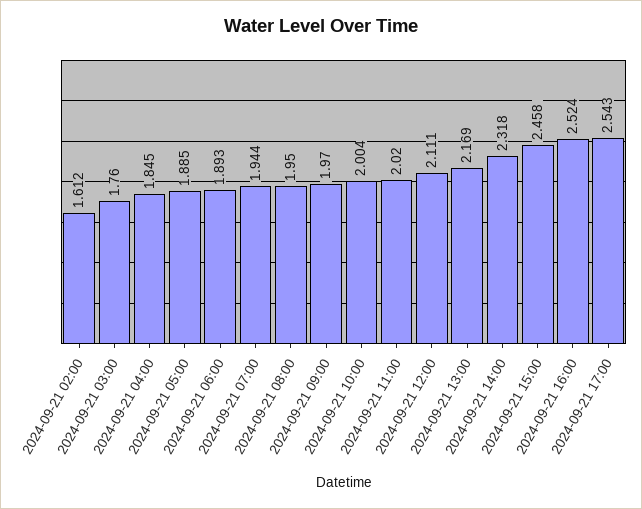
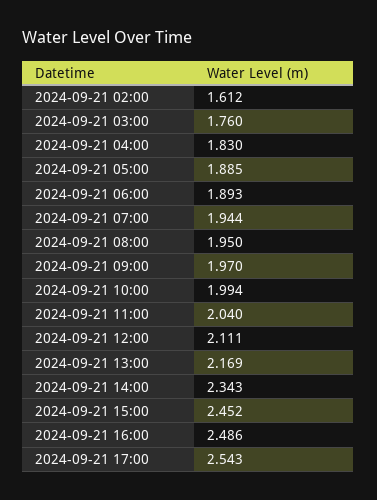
2024-09-21 04:00: 1.845 -> 1.83
2024-09-21 10:00: 2.004 -> 1.994
2024-09-21 11:00: 2.02 -> 2.04
2024-09-21 14:00: 2.318 -> 2.343
2024-09-21 15:00: 2.458 -> 2.452
2024-09-21 16:00: 2.524 -> 2.486

